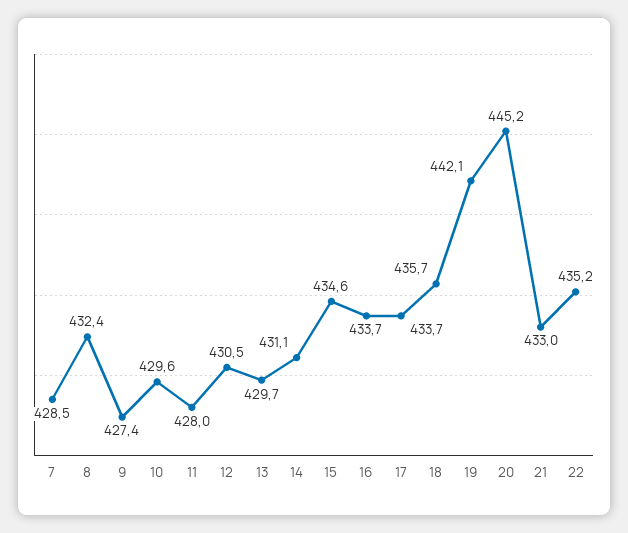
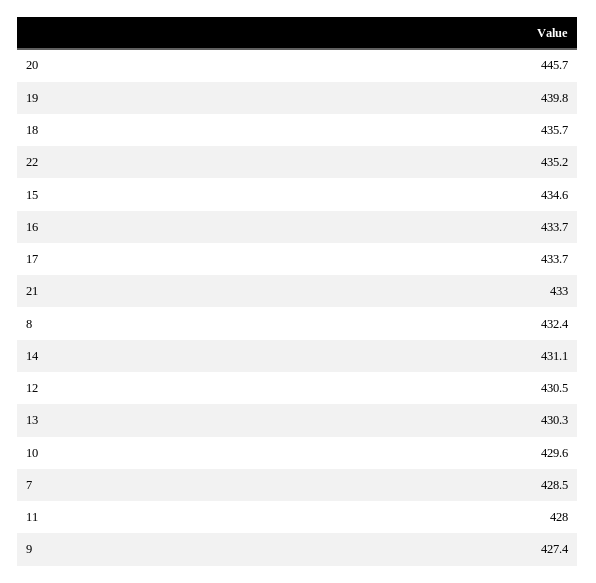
13: 429.7 -> 430.3
19: 442.1 -> 439.8
20: 445.2 -> 445.7

